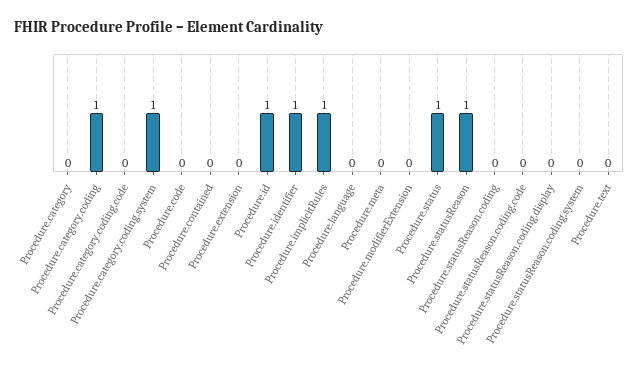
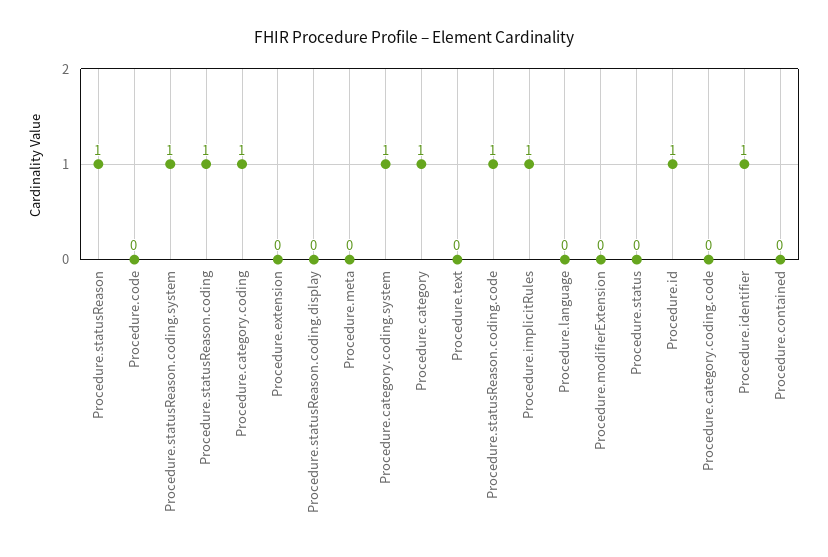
Procedure.category: 0 -> 1
Procedure.status: 1 -> 0
Procedure.statusReason.coding: 0 -> 1
Procedure.statusReason.coding.code: 0 -> 1
Procedure.statusReason.coding.system: 0 -> 1

